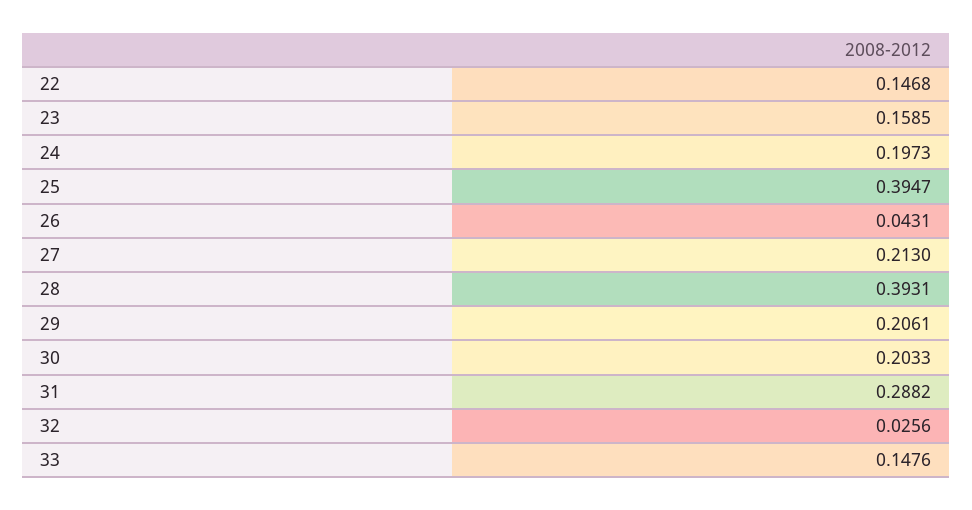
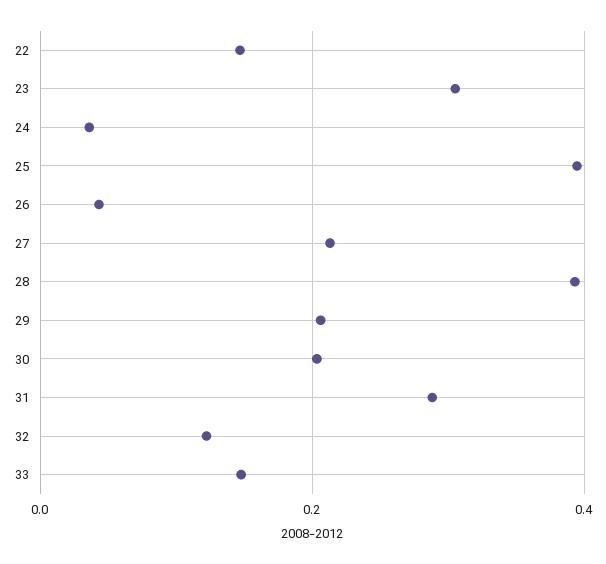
23: 0.1585 -> 0.3
24: 0.1973 -> 0.04
32: 0.0256 -> 0.12

